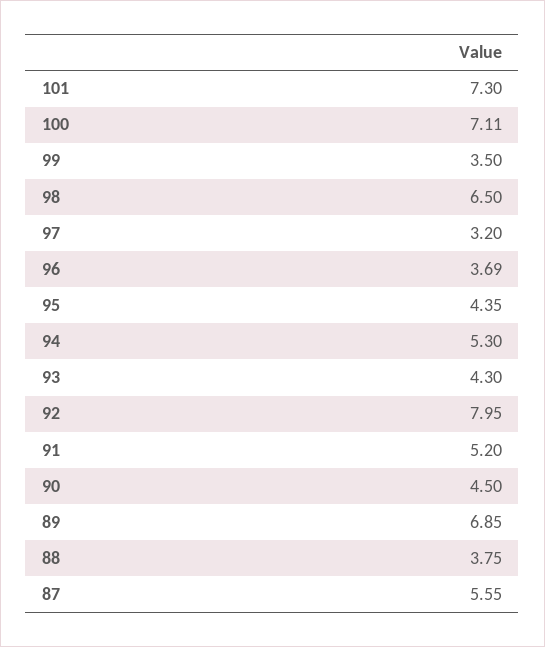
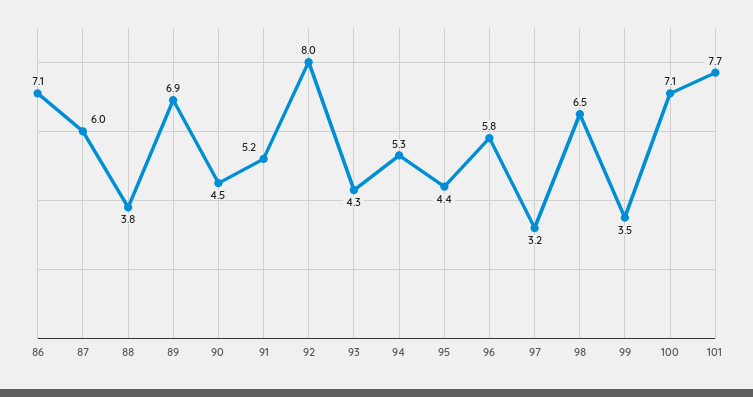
101: 7.3 -> 7.7
96: 3.69 -> 5.8
87: 5.55 -> 6
86: none -> 7.1

